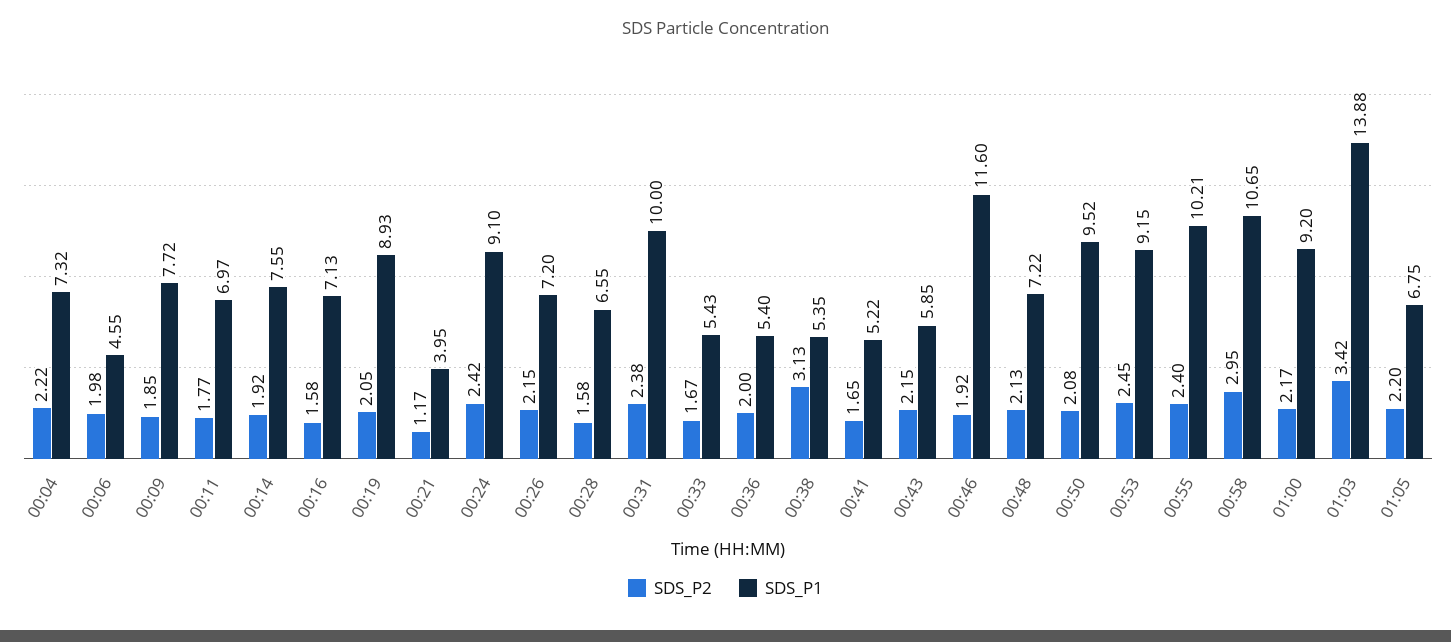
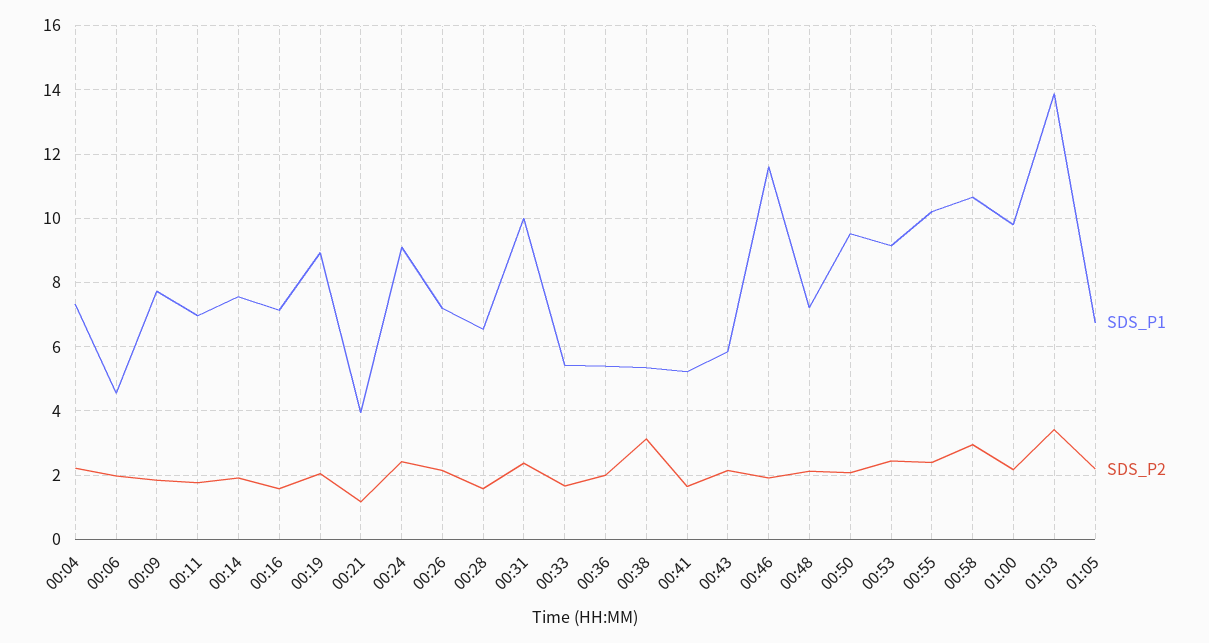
SDS_P1, 01:00: 9.2 -> 9.8

